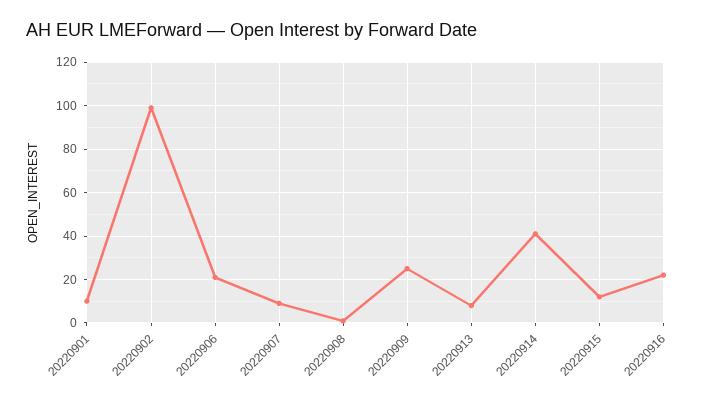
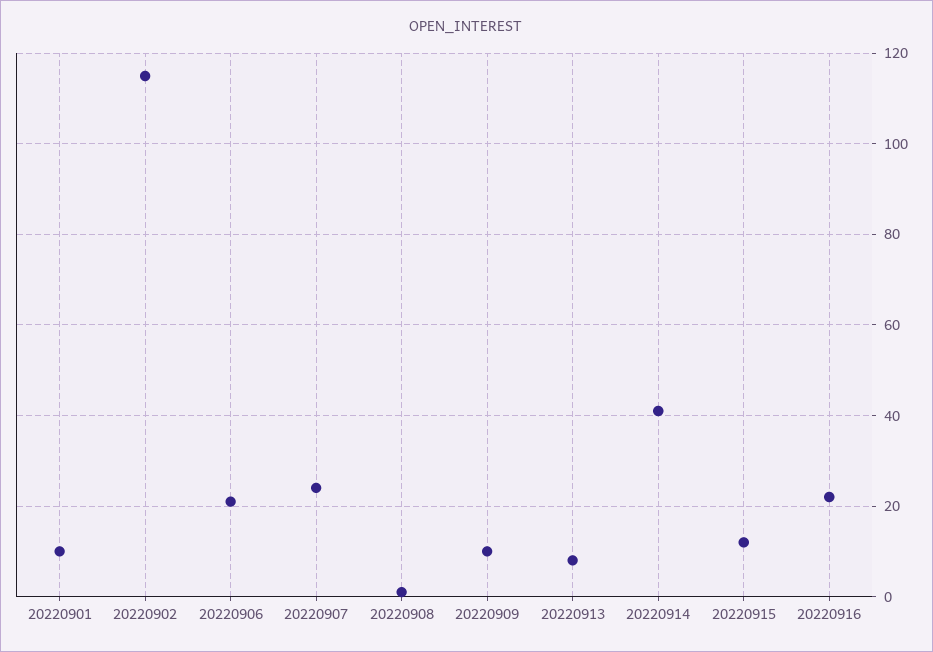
20220902: 100 -> 115
20220907: 10 -> 25
20220909: 25 -> 10

